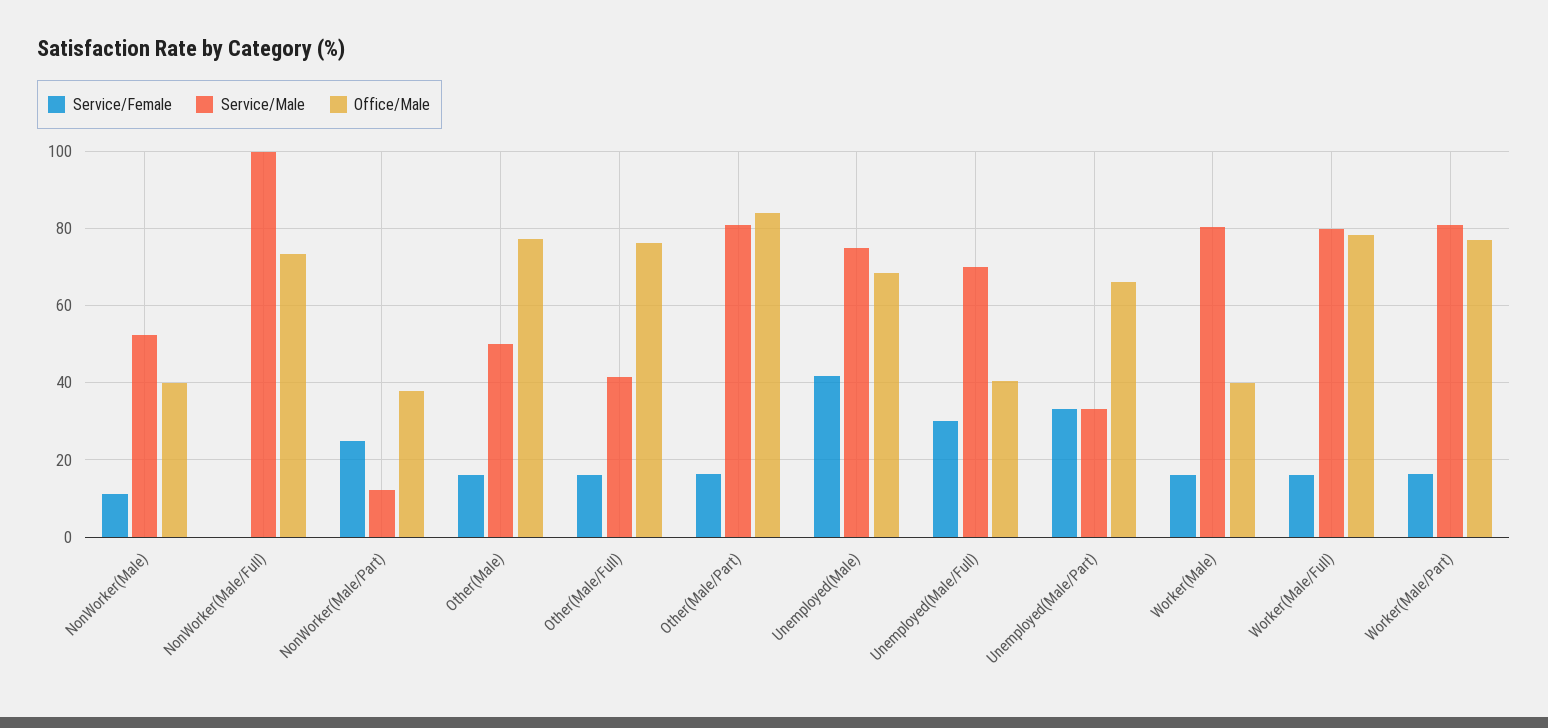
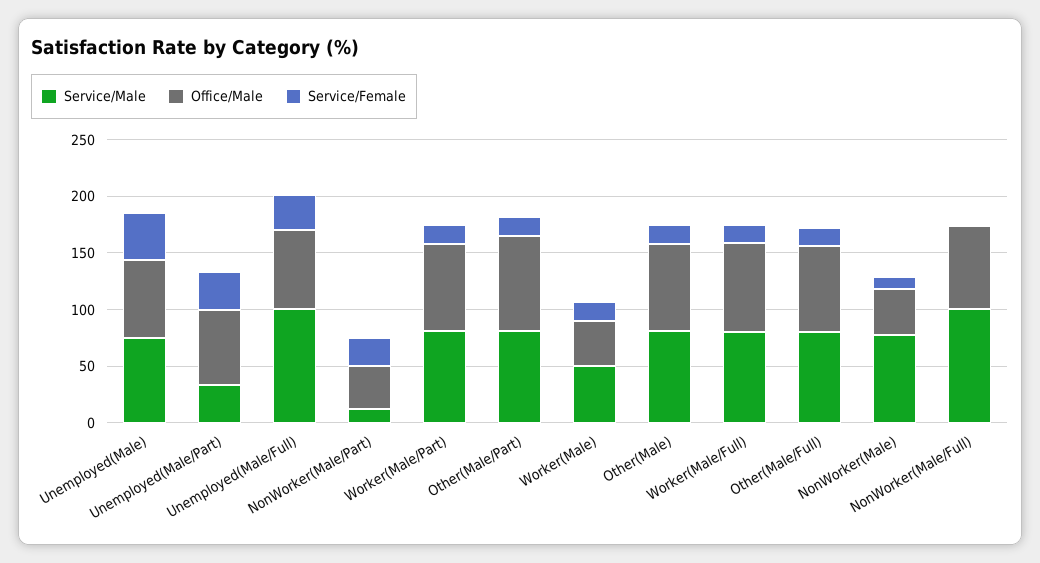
Service/Male, NonWorker(Male): 52 -> 80
Service/Male, Other(Male): 50 -> 80
Service/Male, Other(Male/Full): 42 -> 80
Service/Male, Unemployed(Male/Full): 70 -> 100
Office/Male, Unemployed(Male/Full): 40 -> 70
Service/Male, Worker(Male): 80 -> 50

